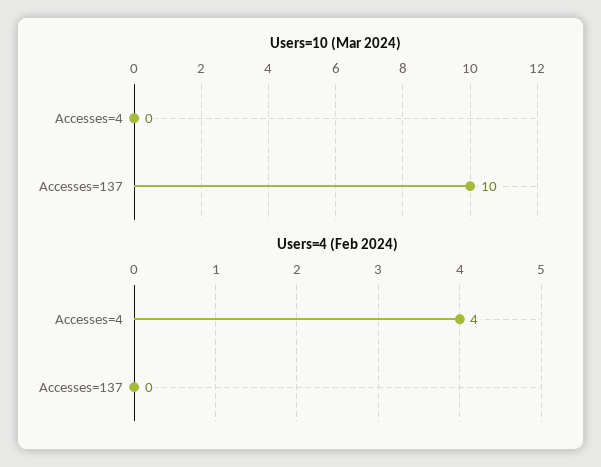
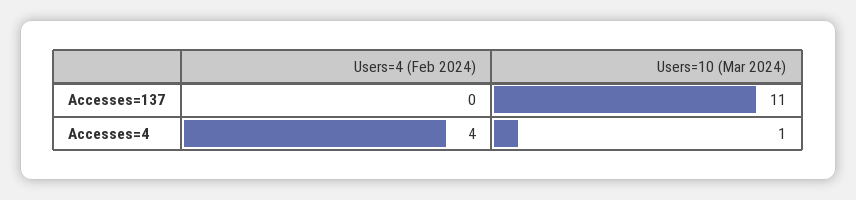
Users=10 (Mar 2024), Accesses=4: 0 -> 1
Users=10 (Mar 2024), Accesses=137: 10 -> 11

